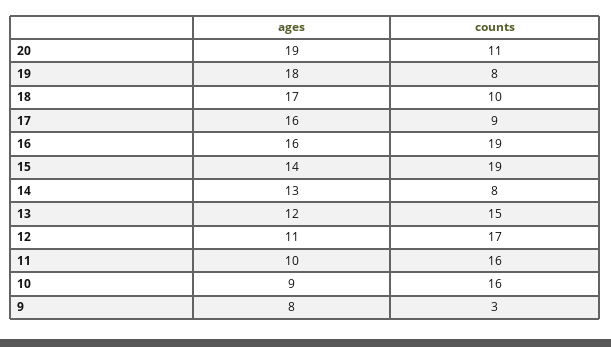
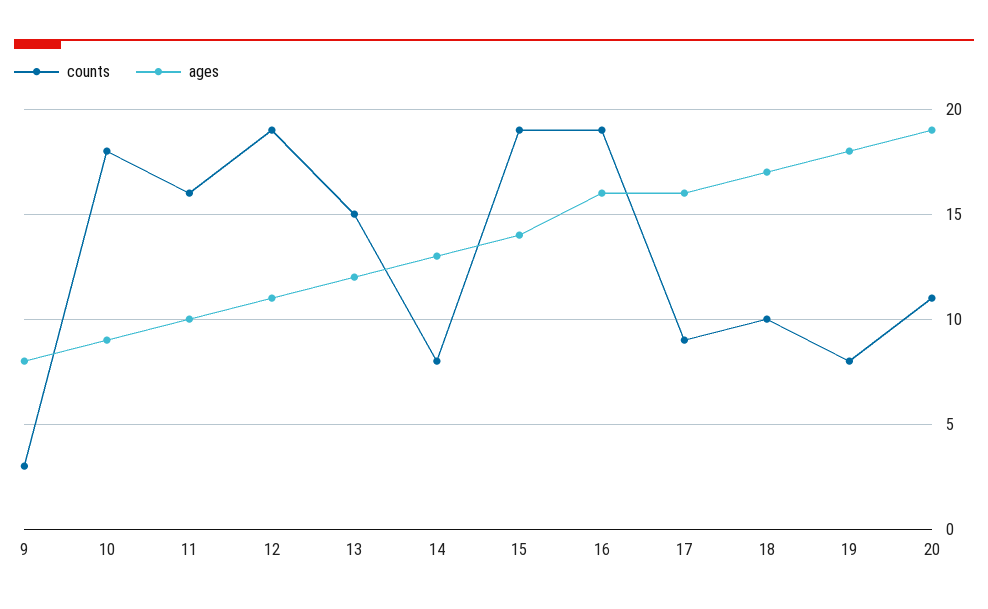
counts, 12: 17 -> 19
counts, 10: 16 -> 18

